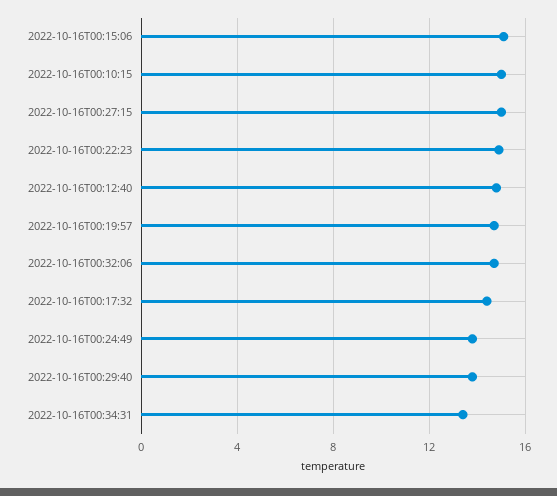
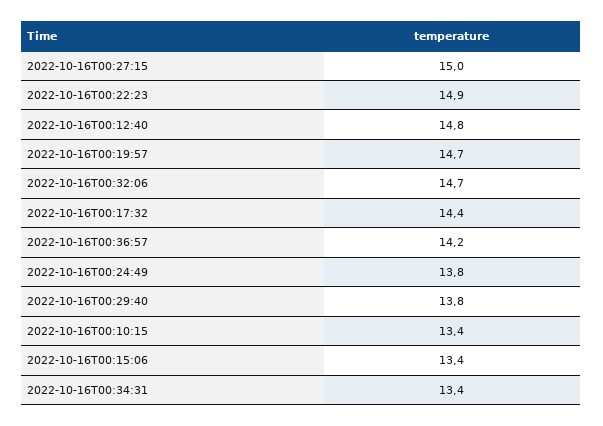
2022-10-16T00:15:06: 15 -> 13.4
2022-10-16T00:10:15: 15 -> 13.4
2022-10-16T00:36:57: none -> 14.2

